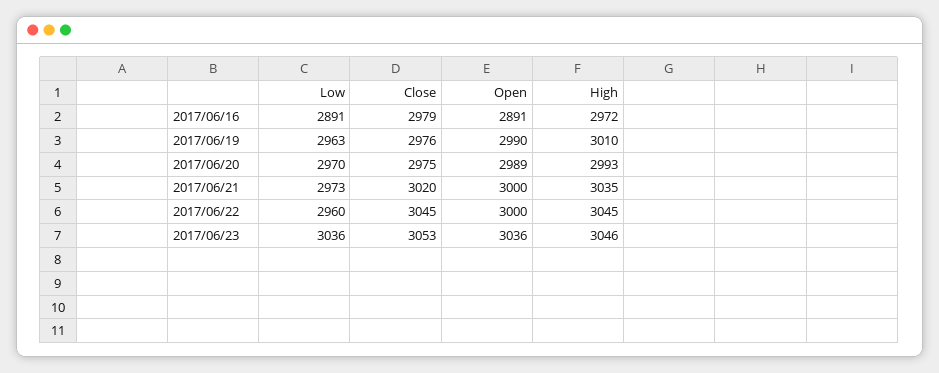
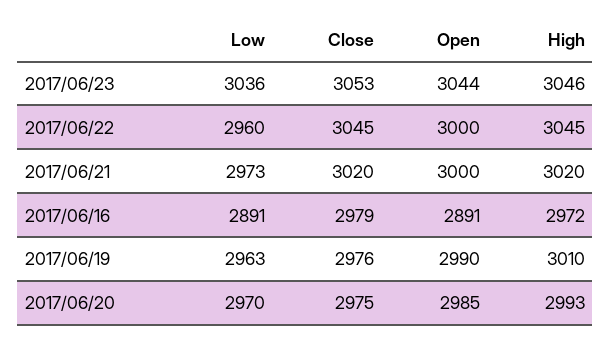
Open, 2017/06/20: 2989 -> 2985
High, 2017/06/21: 3035 -> 3020
Open, 2017/06/23: 3036 -> 3044

